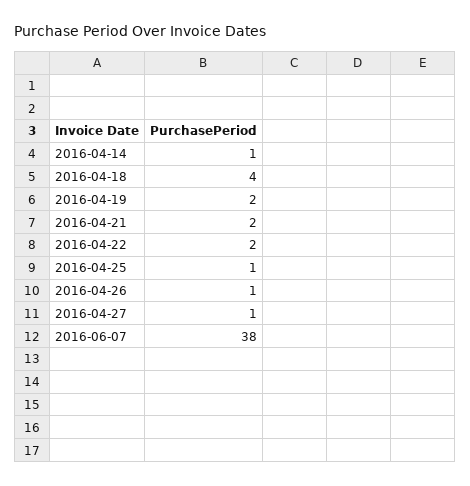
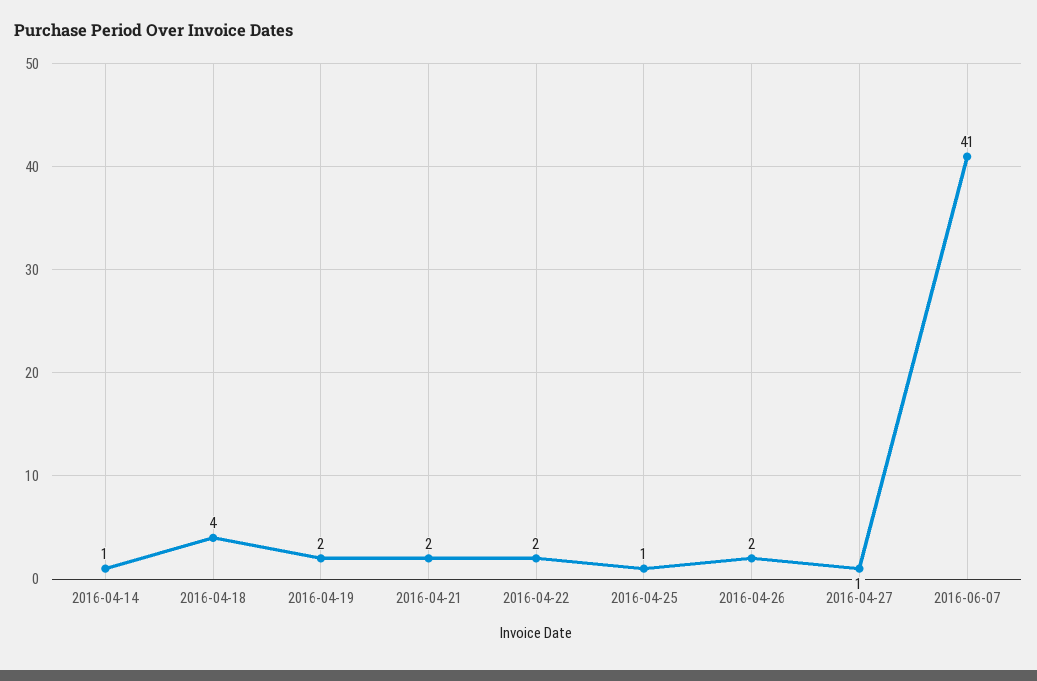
2016-04-26: 1 -> 2
2016-06-07: 38 -> 41

